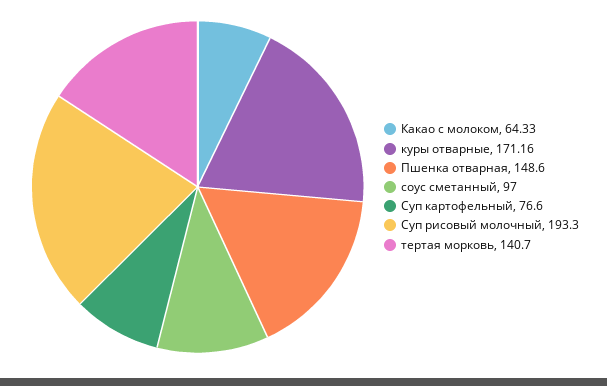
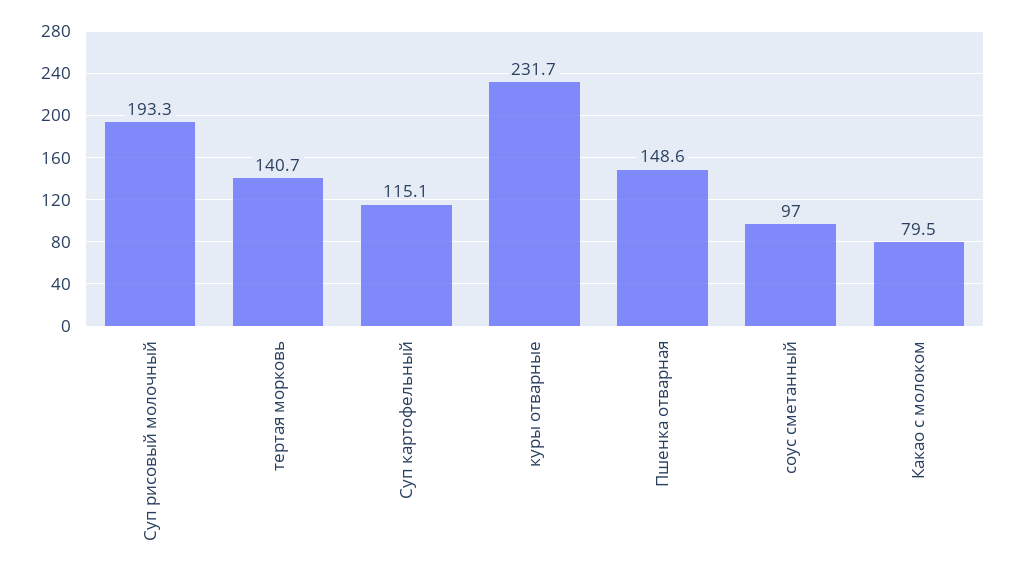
Какао с молоком: 64.33 -> 79.5
куры отварные: 171.16 -> 231.7
Суп картофельный: 76.6 -> 115.1

